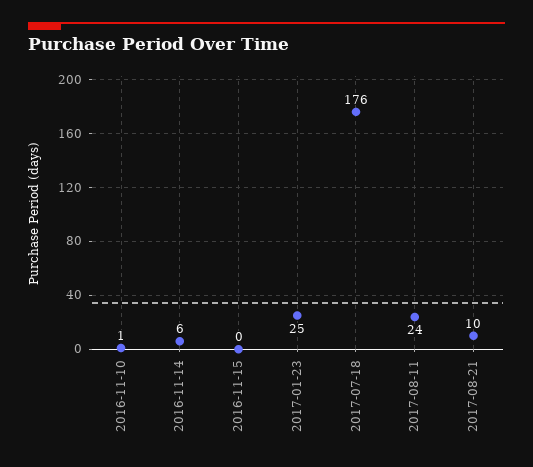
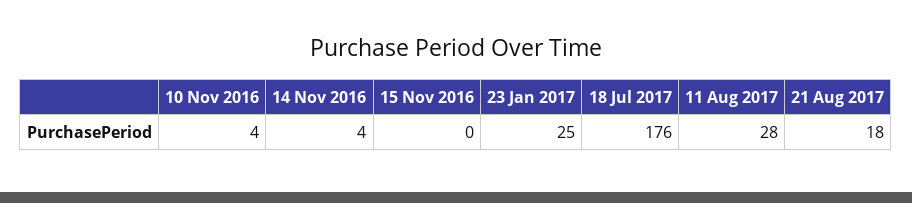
2016-11-10: 1 -> 4
2016-11-14: 6 -> 4
2017-08-11: 24 -> 28
2017-08-21: 10 -> 18

